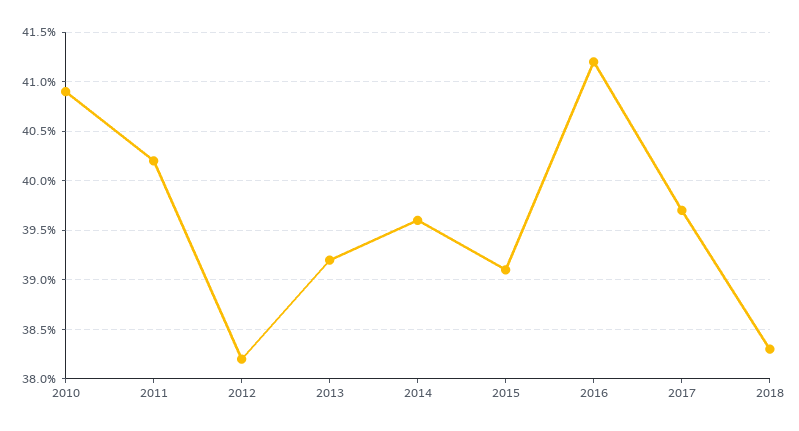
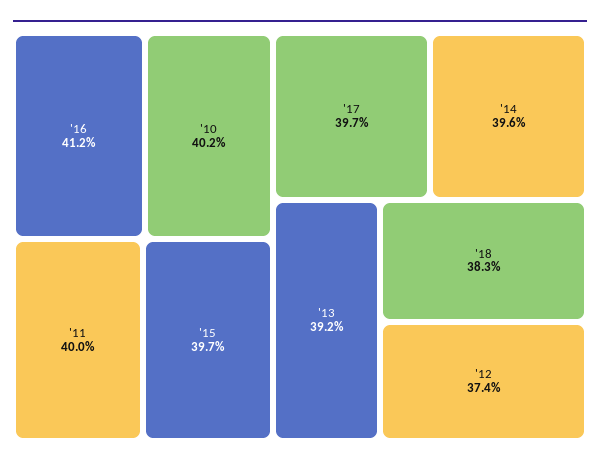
2010: 40.9 -> 40.2
2011: 40.2 -> 40
2012: 38.2 -> 37.4
2015: 39.1 -> 39.7

